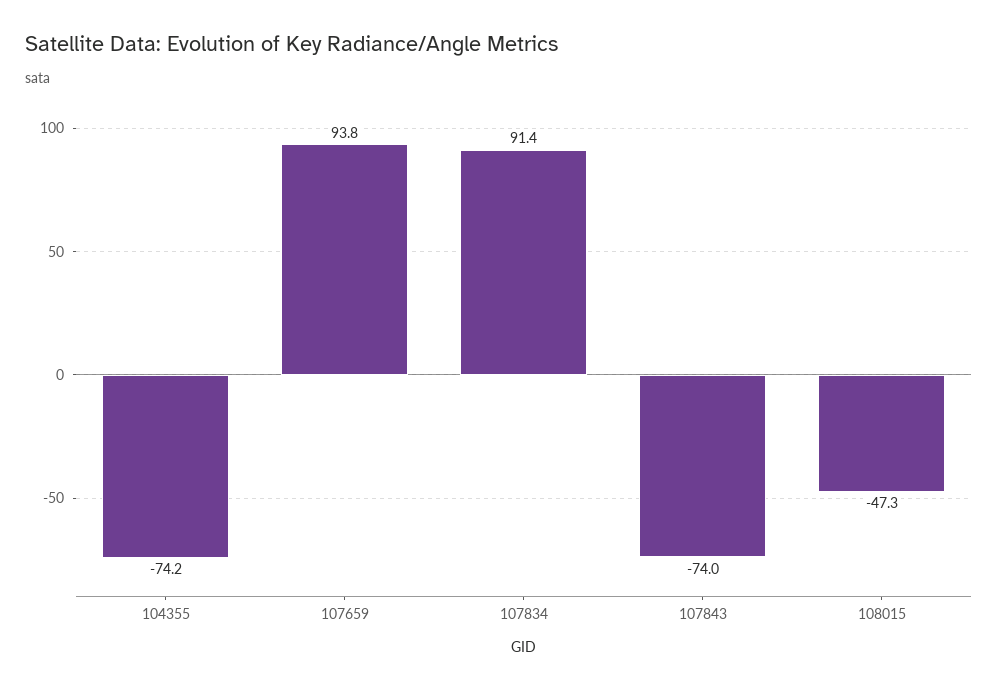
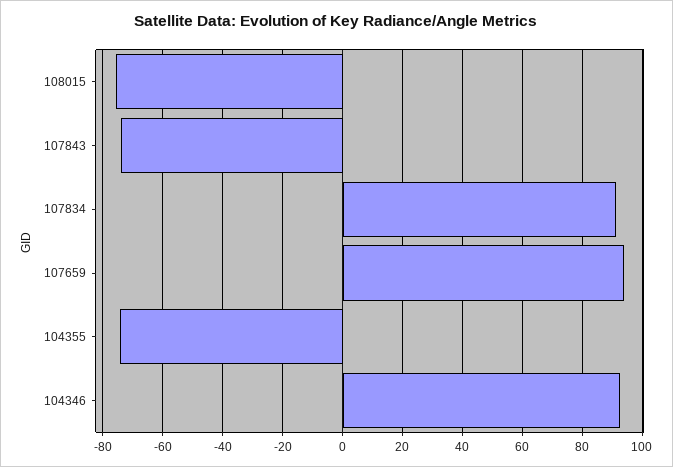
108015: -47.3 -> -75
104346: none -> 92.5

